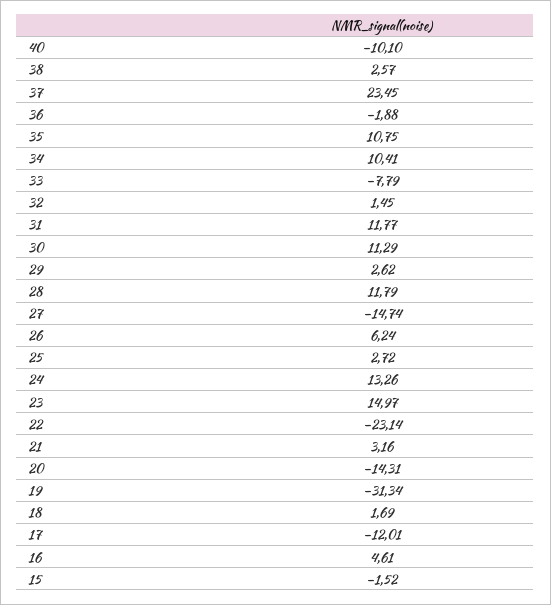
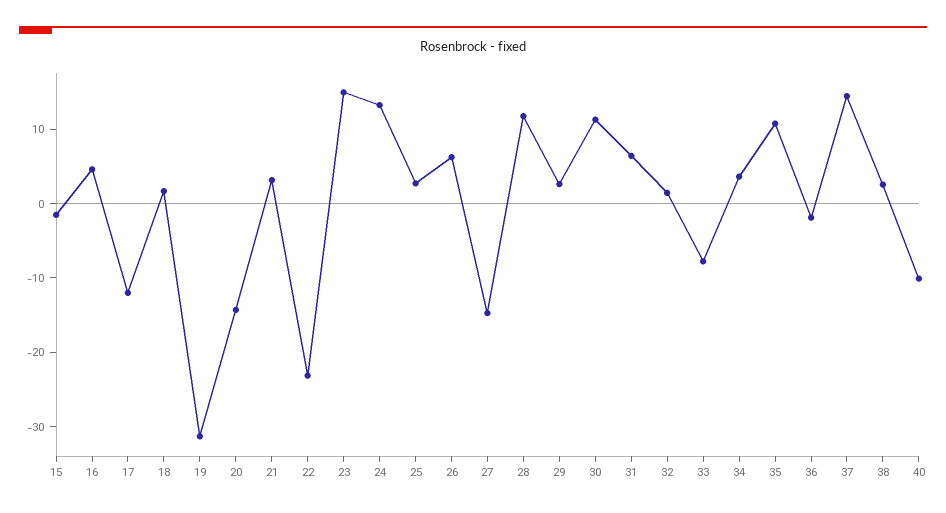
37: 23.45 -> 14
34: 10.41 -> 4
31: 11.77 -> 6

